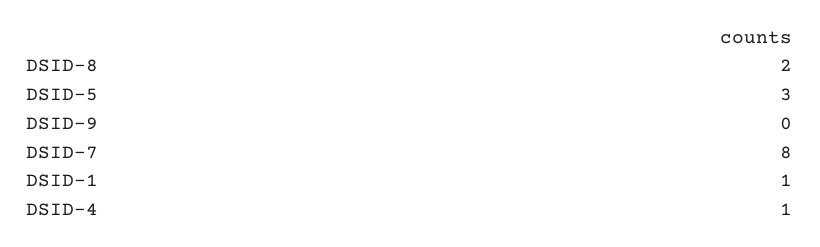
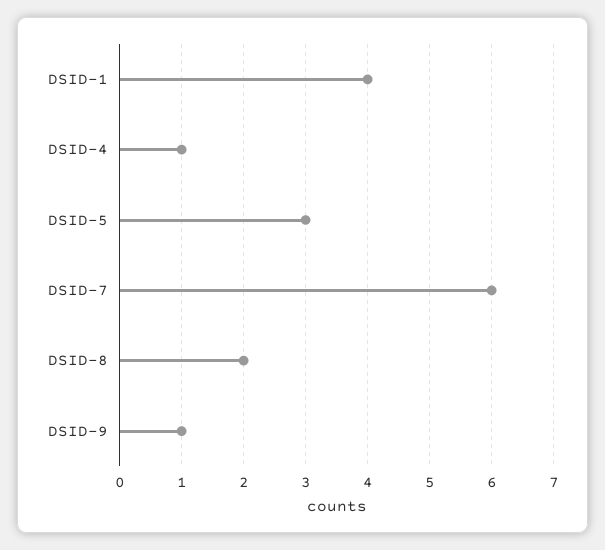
DSID-9: 0 -> 1
DSID-7: 8 -> 6
DSID-1: 1 -> 4

